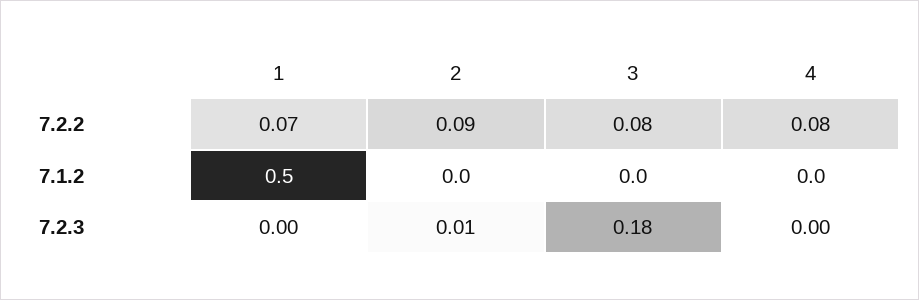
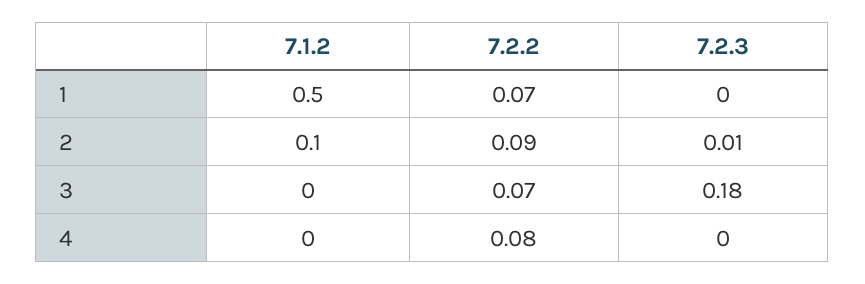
3, 7.2.2: 0.08 -> 0.07
2, 7.1.2: 0 -> 0.1

